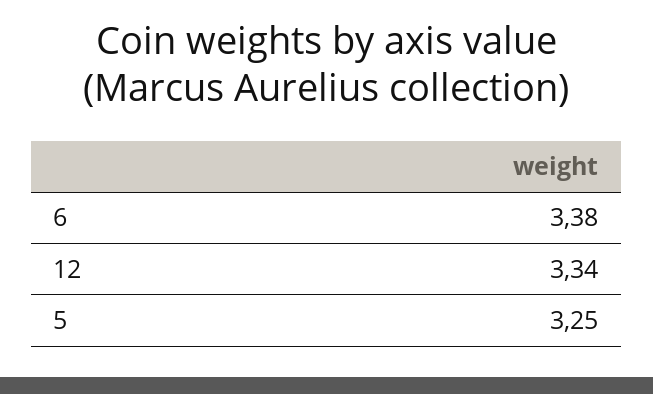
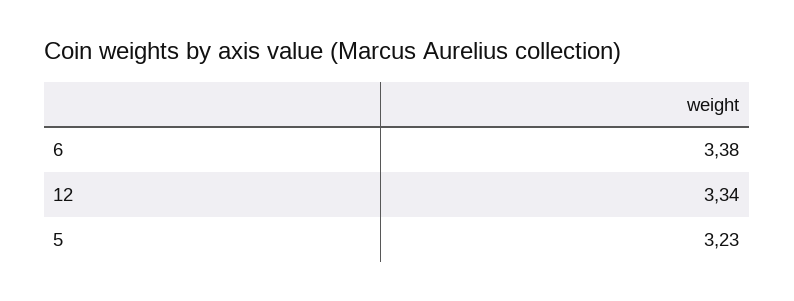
5: 3.25 -> 3.23

